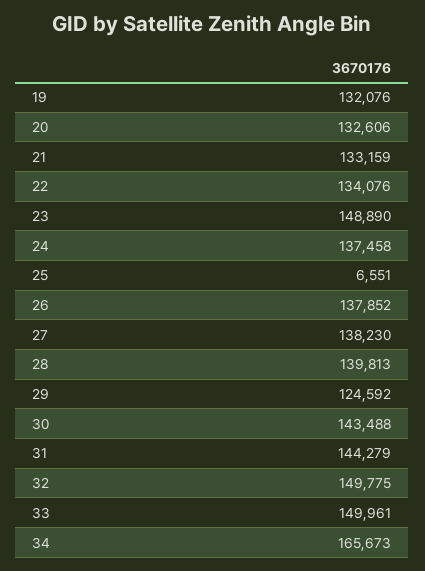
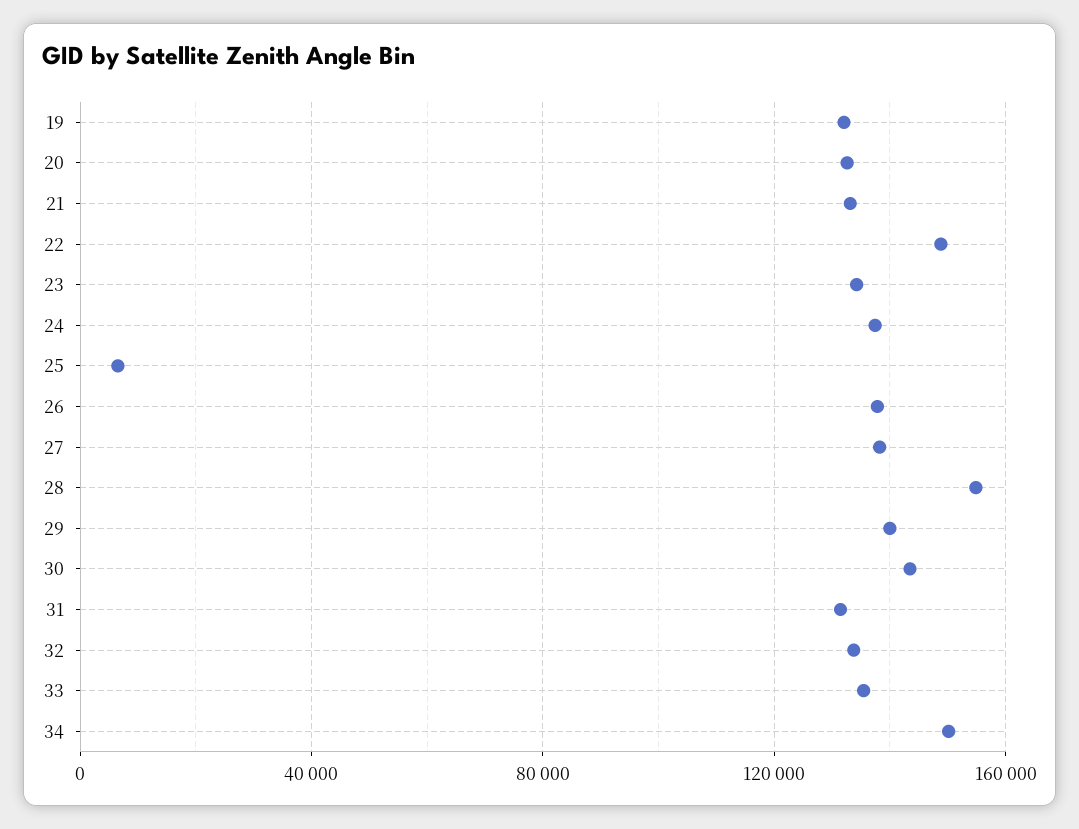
22: 134076 -> 150000
23: 148890 -> 135000
28: 139813 -> 155000
29: 124592 -> 140000
31: 144279 -> 130000
32: 149775 -> 135000
33: 149961 -> 135000
34: 165673 -> 150000

